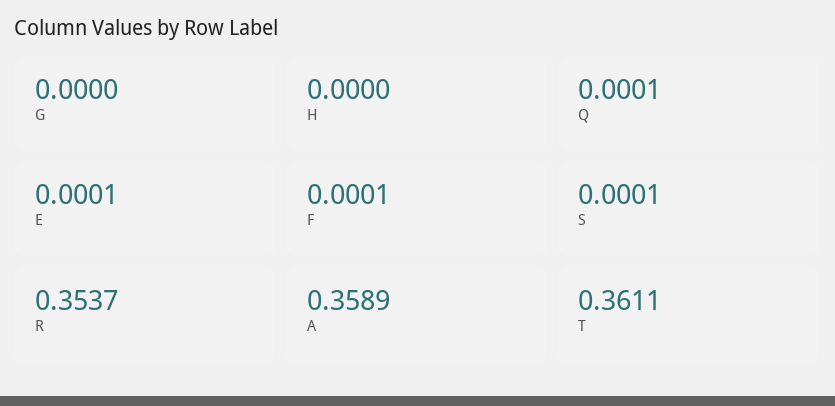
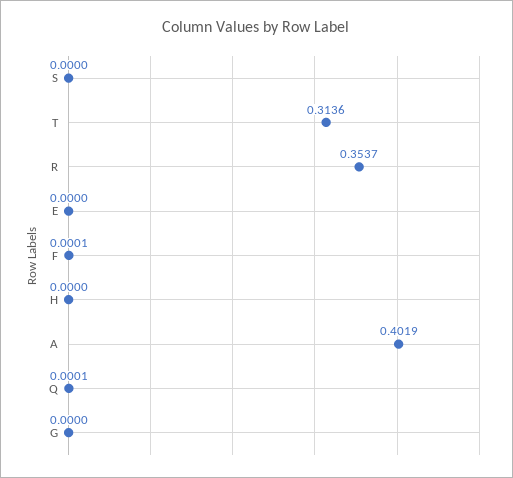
E: 0.0001 -> 0
S: 0.0001 -> 0
A: 0.3589 -> 0.4019
T: 0.3611 -> 0.3136

